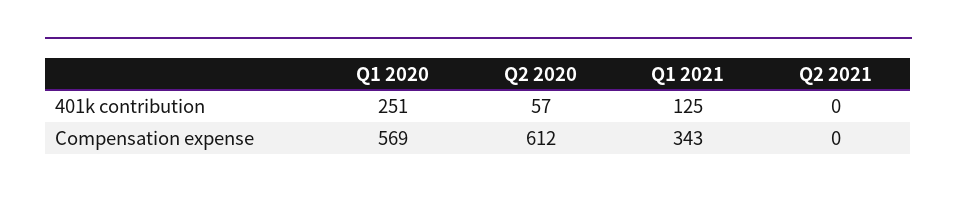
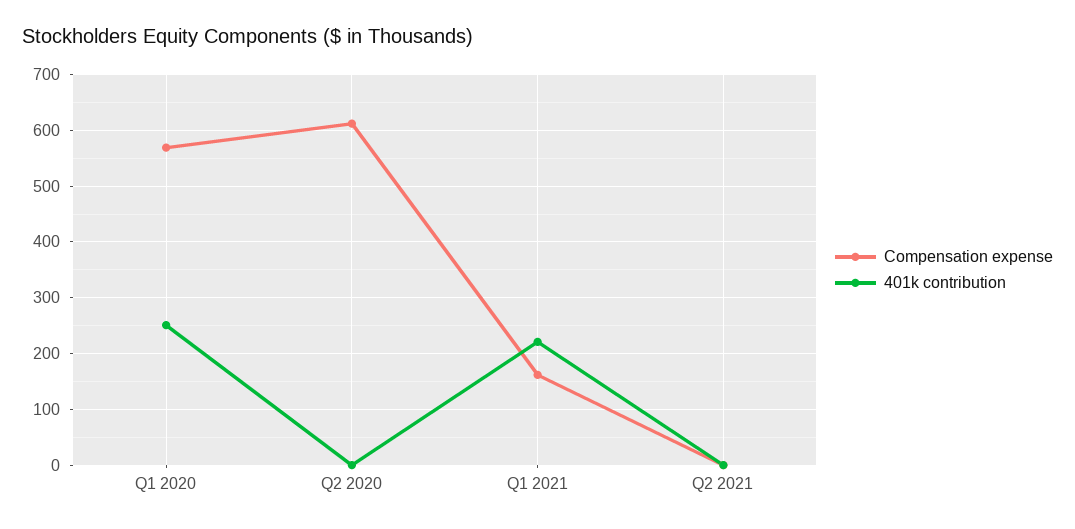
401k contribution, Q2 2020: 57 -> 0
401k contribution, Q1 2021: 125 -> 220
Compensation expense, Q1 2021: 343 -> 160

